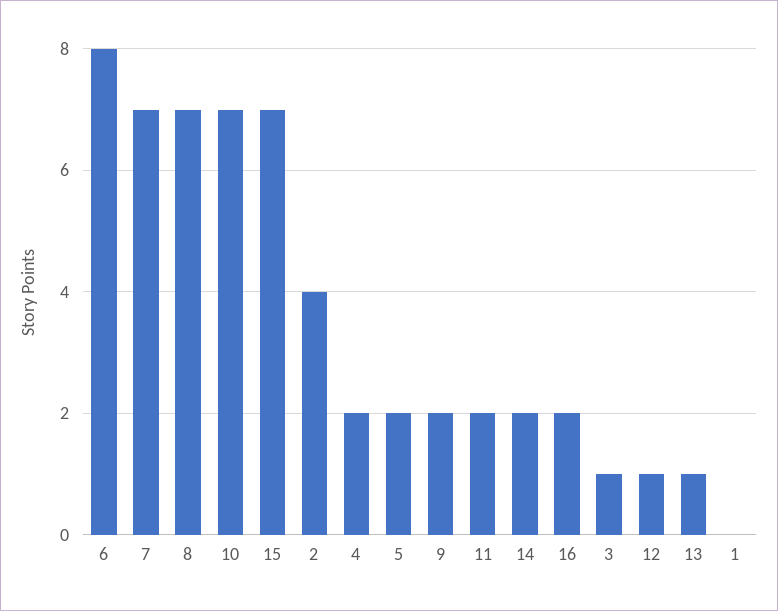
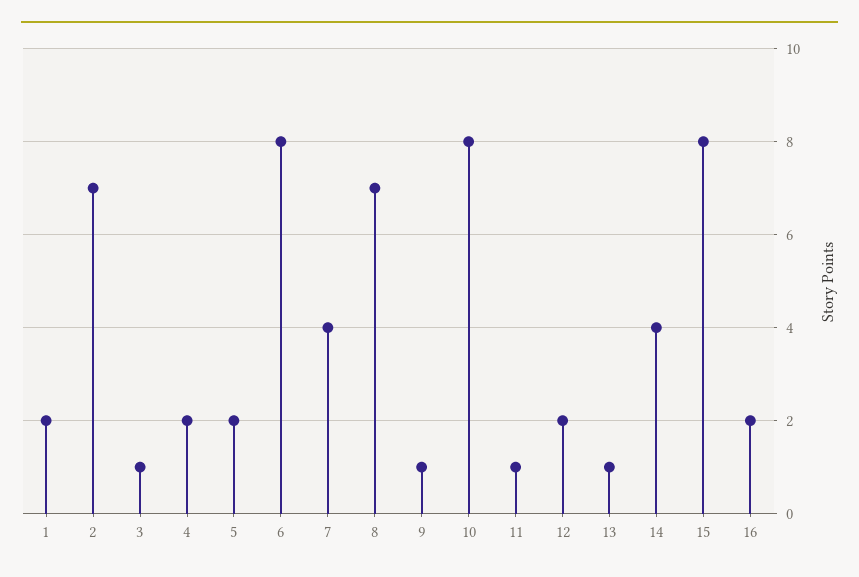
7: 7 -> 4
10: 7 -> 8
15: 7 -> 8
2: 4 -> 7
9: 2 -> 1
11: 2 -> 1
14: 2 -> 4
12: 1 -> 2
1: 0 -> 2

